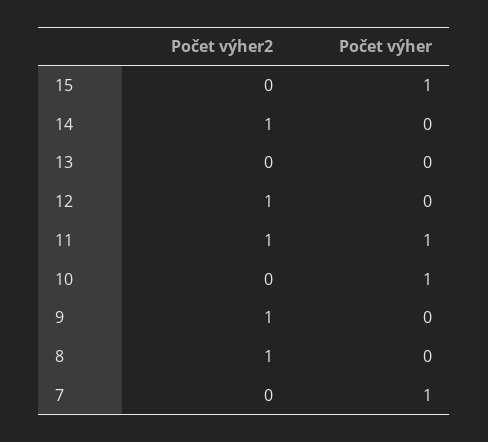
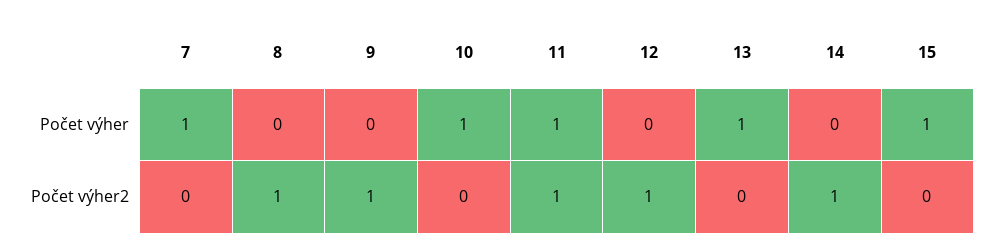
Počet výher, 13: 0 -> 1

